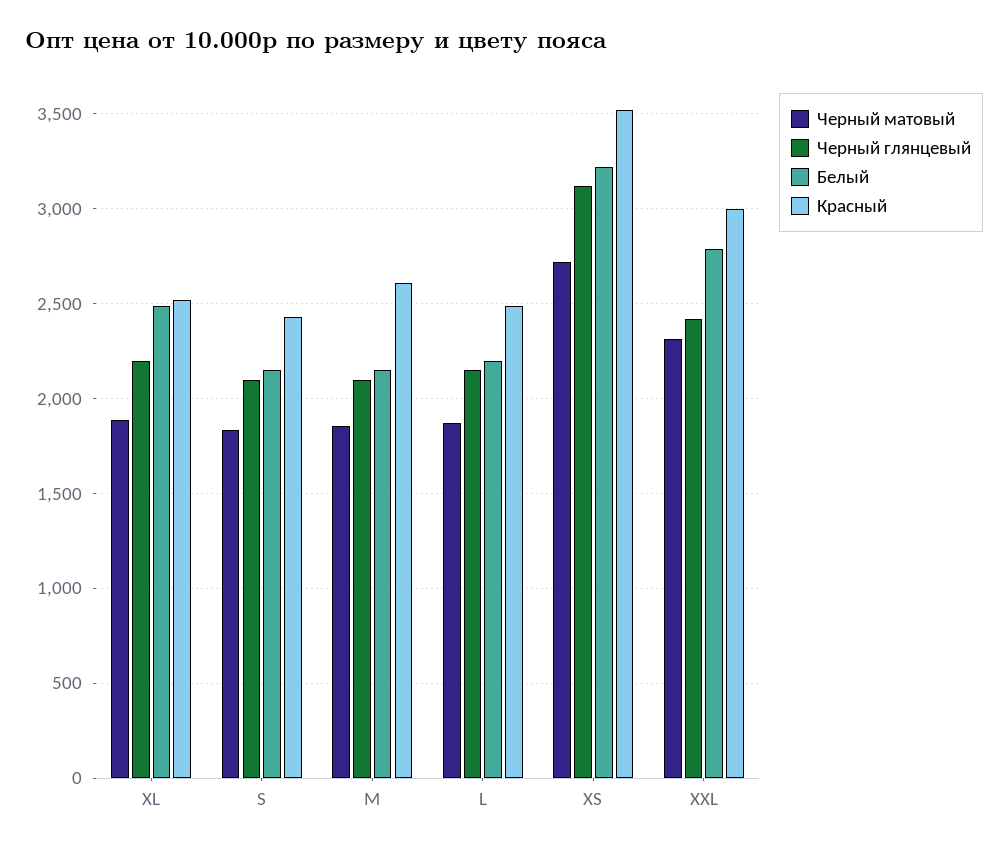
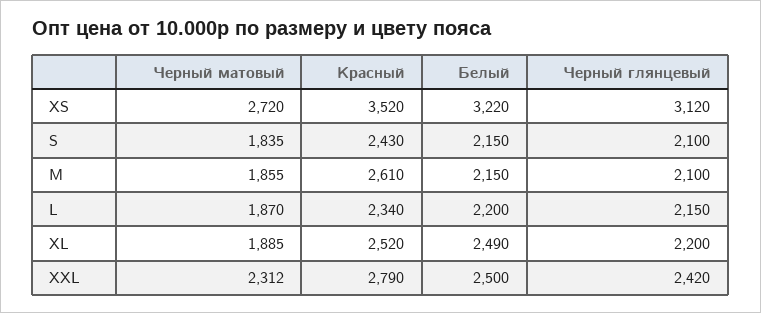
Красный, L: 2500 -> 2340
Белый, XXL: 2800 -> 2500
Красный, XXL: 3000 -> 2790

